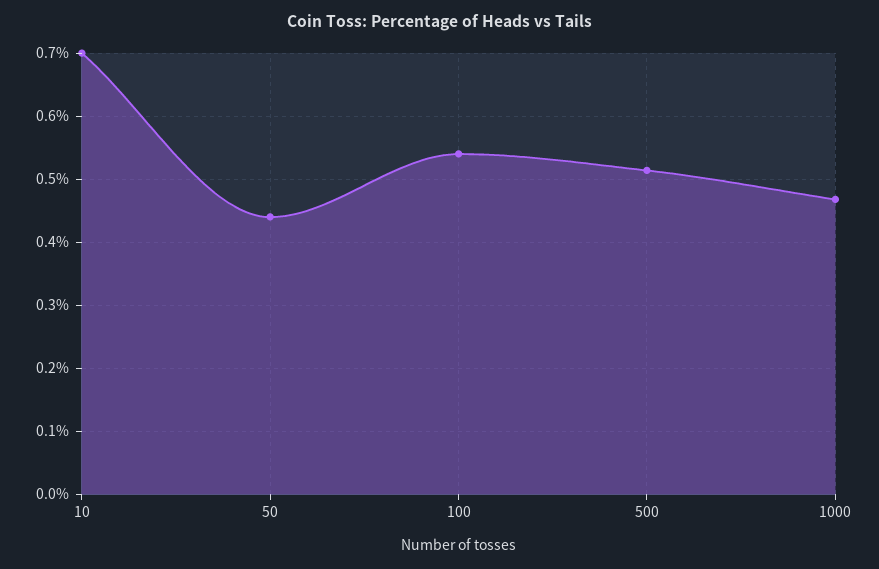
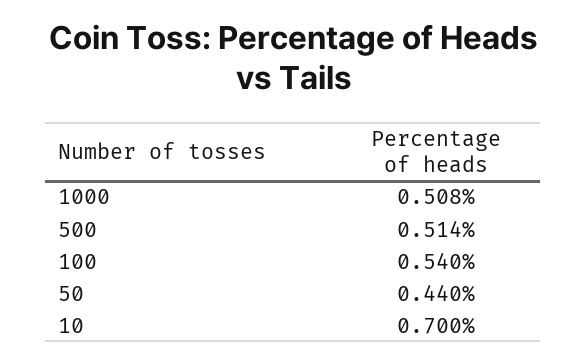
1000: 0.47 -> 0.508

